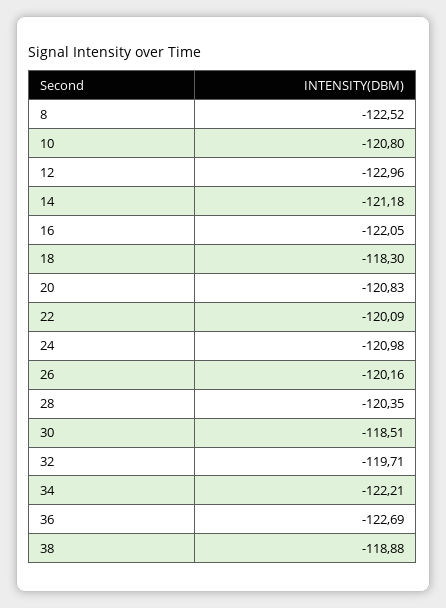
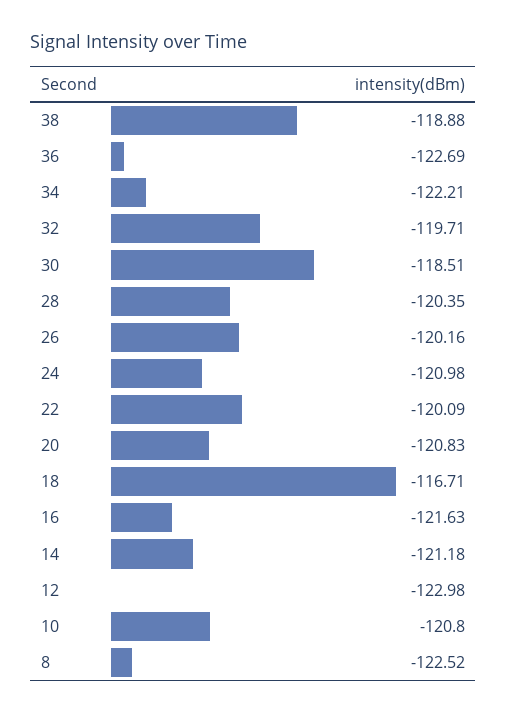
12: -122.96 -> -122.98
16: -122.05 -> -121.63
18: -118.3 -> -116.71

